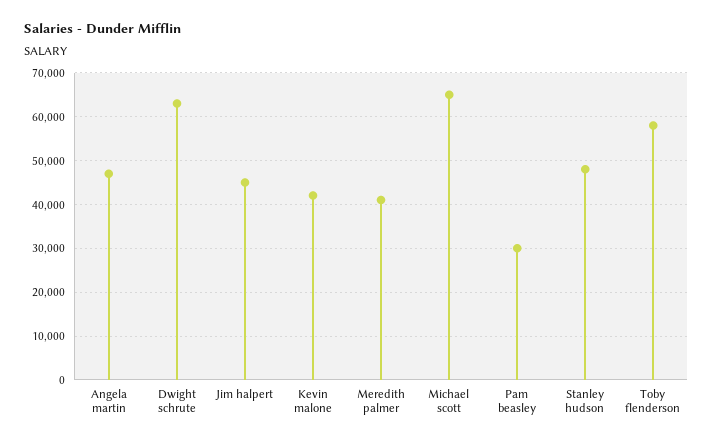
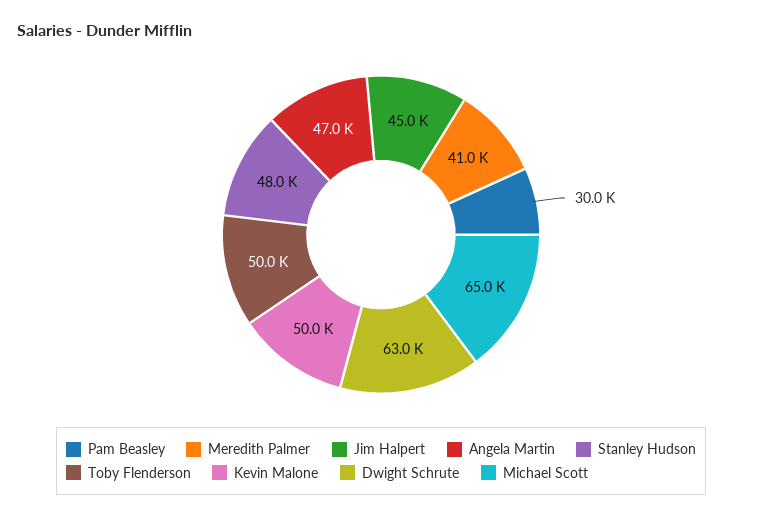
Kevin malone: 42000 -> 50000
Toby flenderson: 58000 -> 50000

